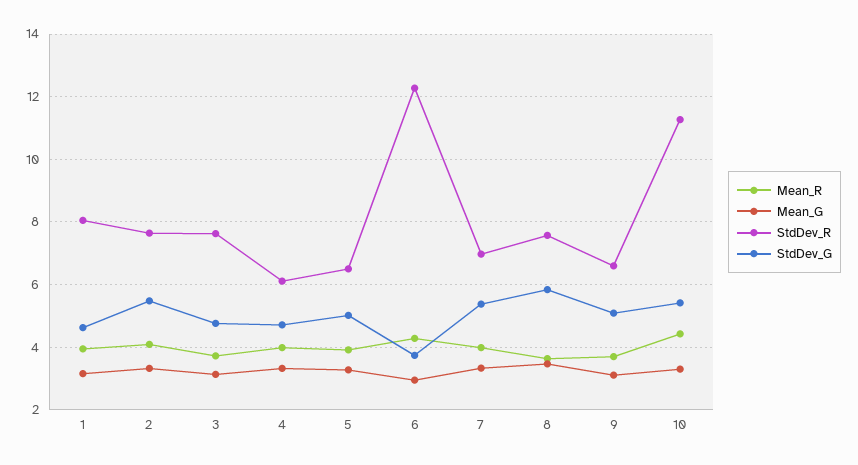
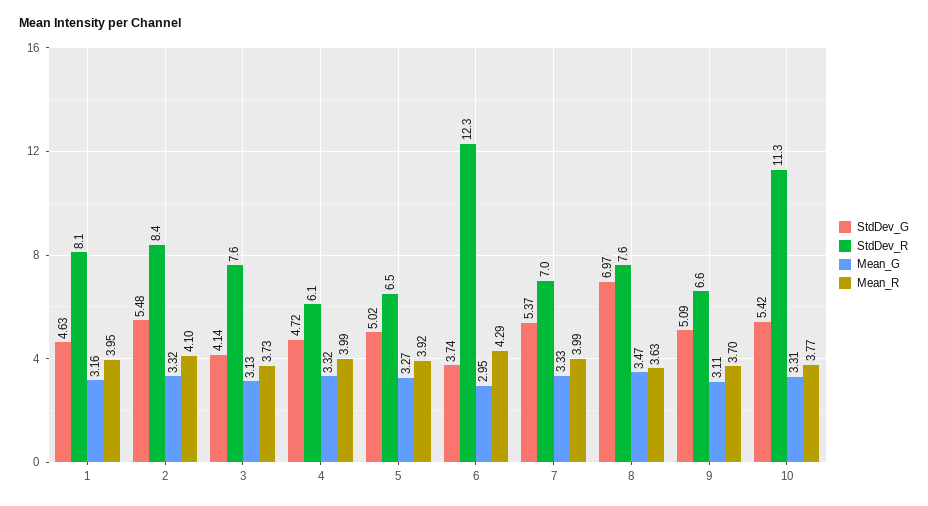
StdDev_R, 2: 7.6 -> 8.4
StdDev_G, 3: 4.8 -> 4.14
StdDev_G, 8: 5.8 -> 6.97
Mean_R, 10: 4.4 -> 3.77

